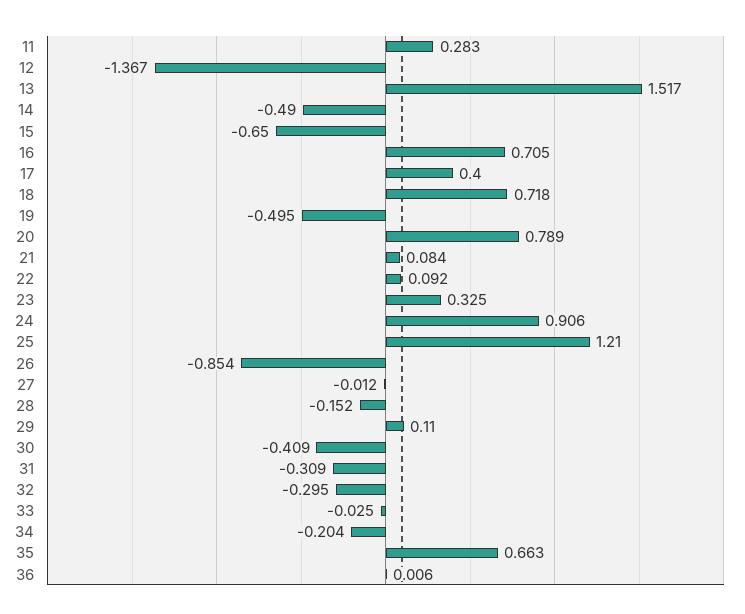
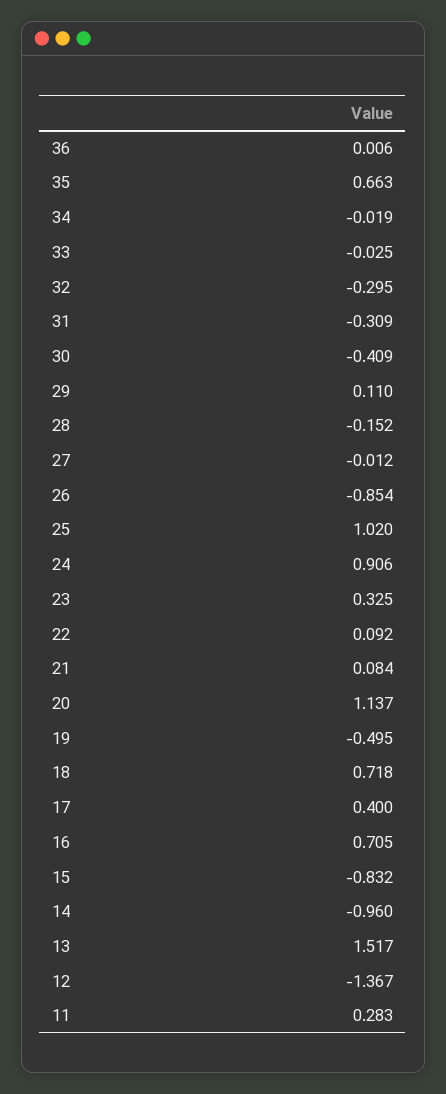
14: -0.49 -> -0.96
15: -0.65 -> -0.832
20: 0.789 -> 1.137
25: 1.21 -> 1.02
34: -0.204 -> -0.019

